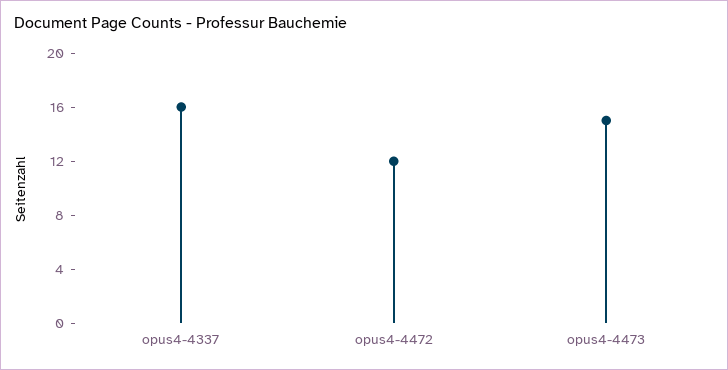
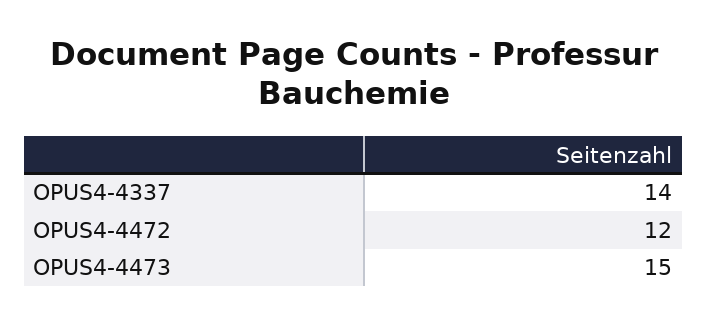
opus4-4337: 16 -> 14

